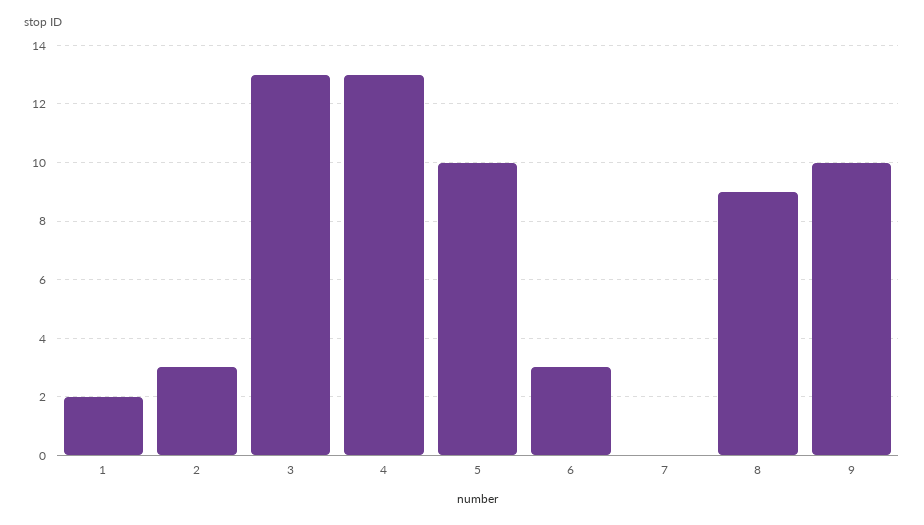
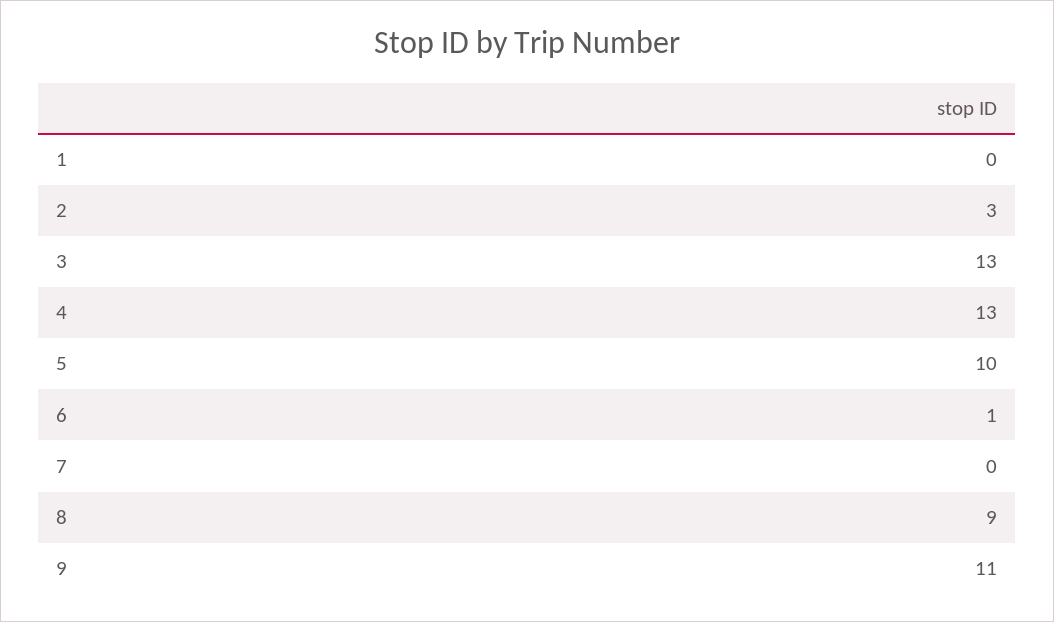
1: 2 -> 0
6: 3 -> 1
9: 10 -> 11

